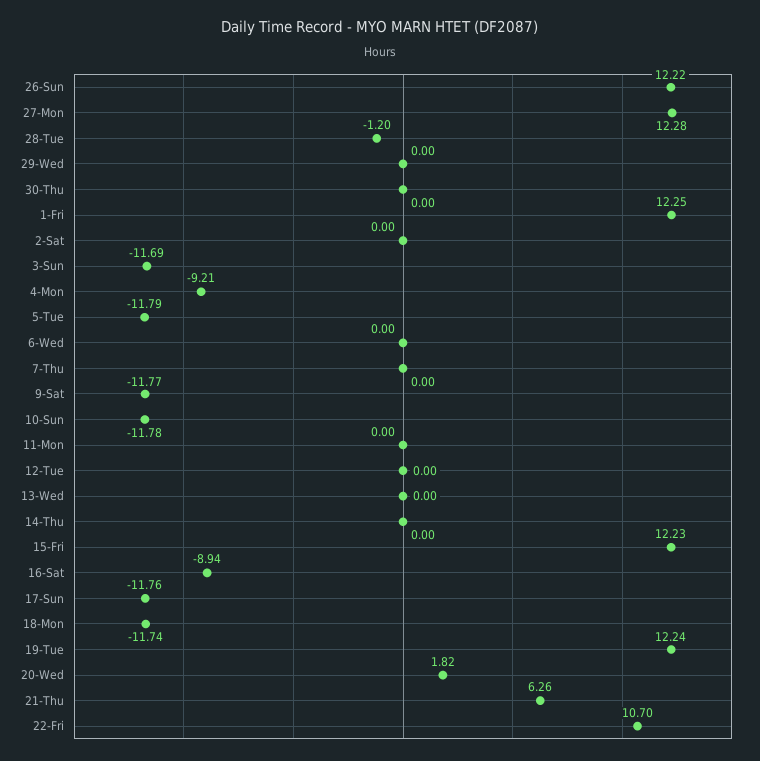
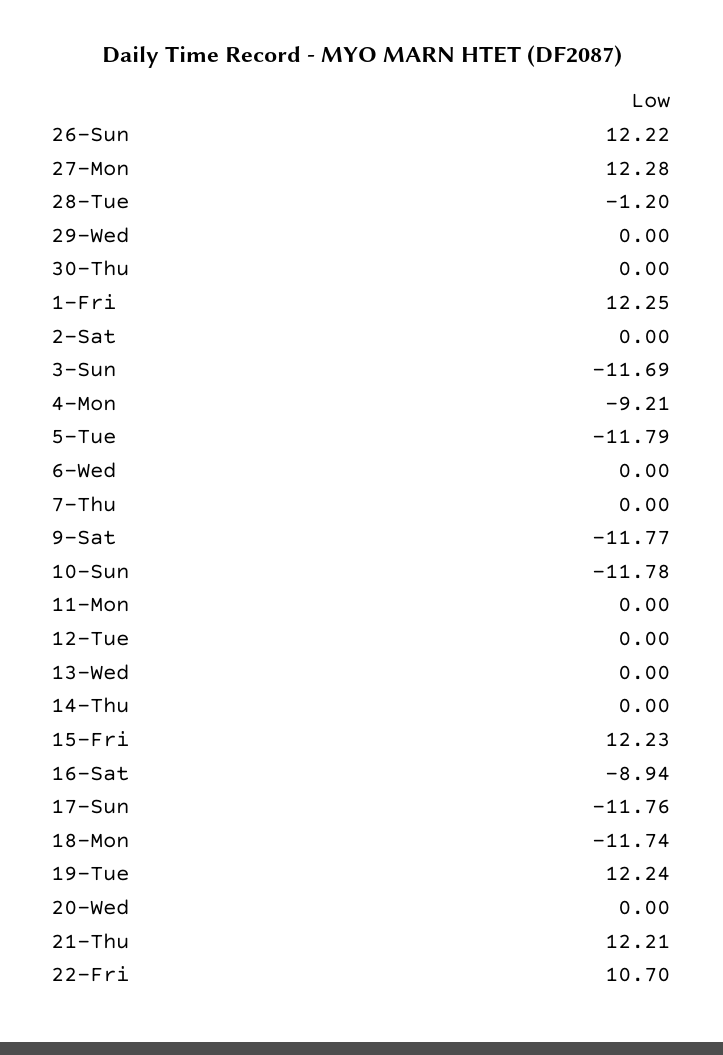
20-Wed: 1.82 -> 0
21-Thu: 6.26 -> 12.21

